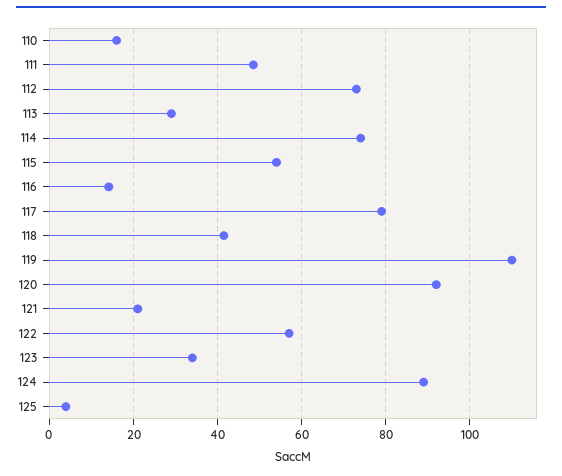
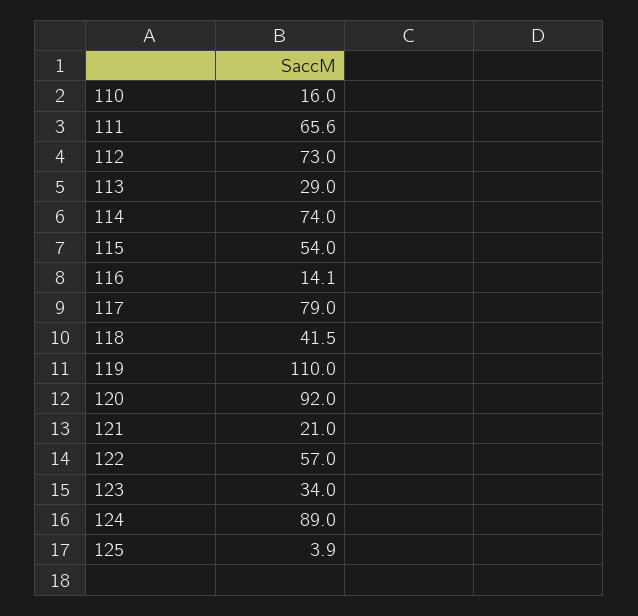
111: 48 -> 65.6

